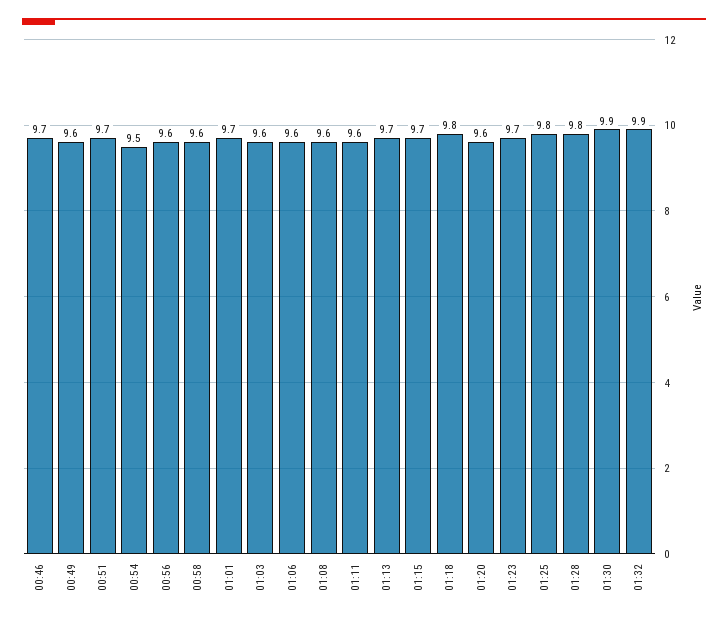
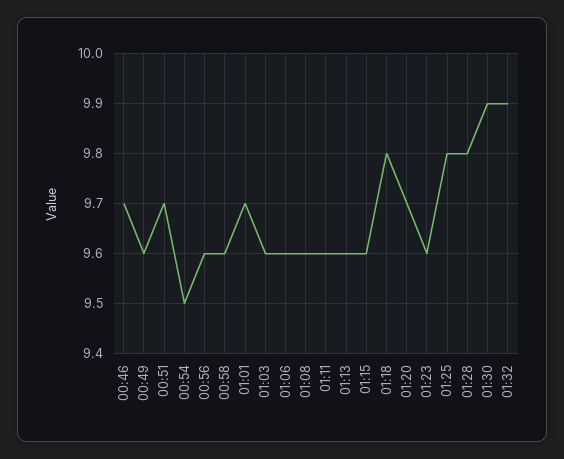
01:13: 9.7 -> 9.6
01:15: 9.7 -> 9.6
01:20: 9.6 -> 9.7
01:23: 9.7 -> 9.6

